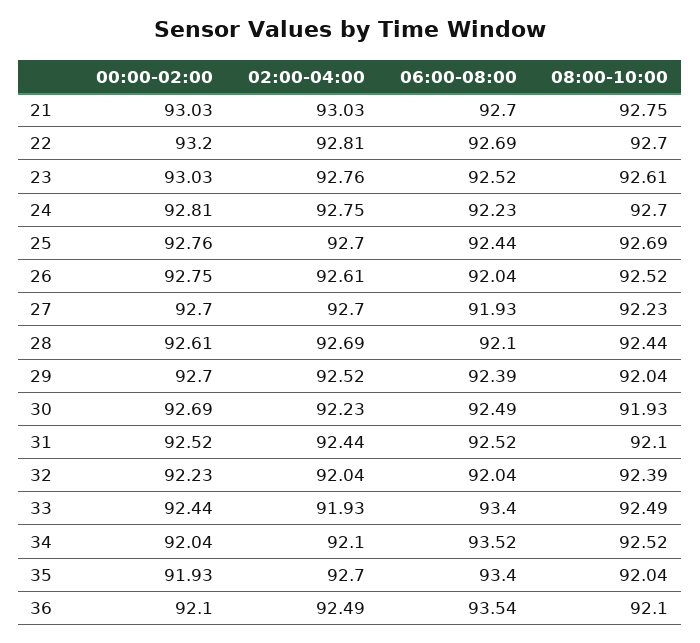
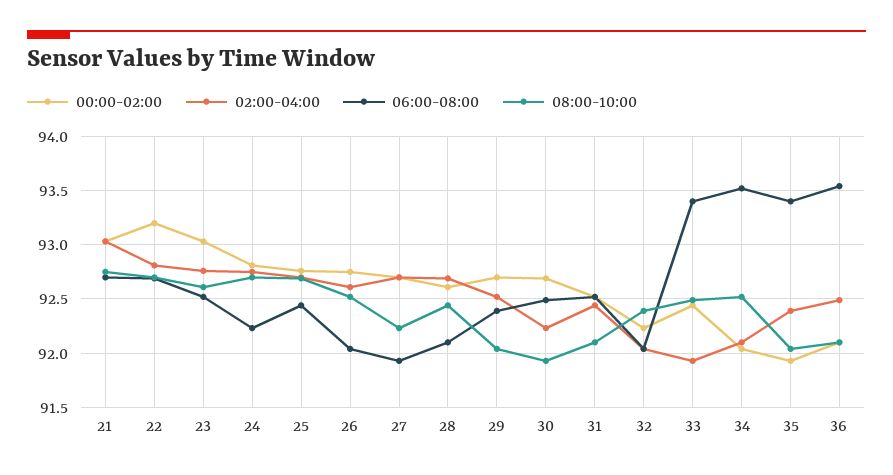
02:00-04:00, 35: 92.7 -> 92.4

